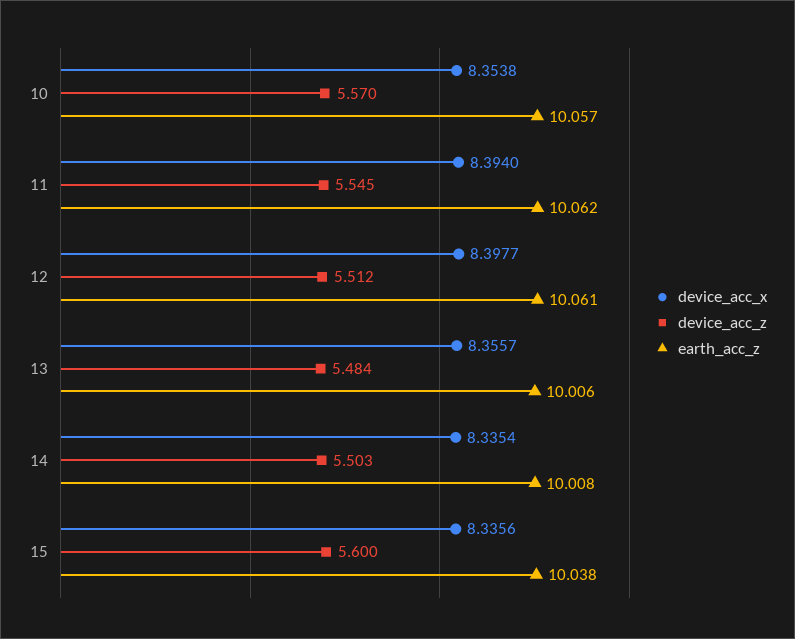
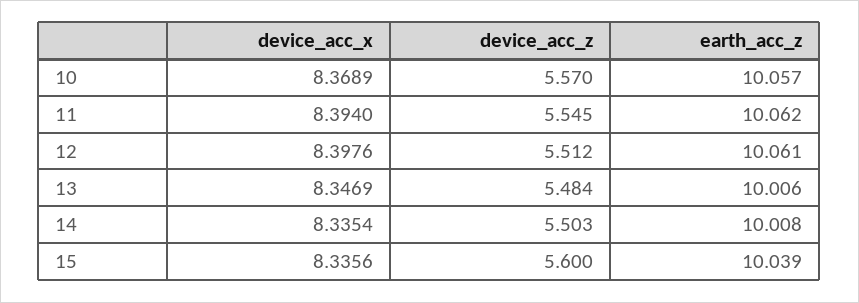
device_acc_x, 10: 8.3538 -> 8.3689
device_acc_x, 12: 8.3977 -> 8.3976
device_acc_x, 13: 8.3557 -> 8.3469
earth_acc_z, 15: 10.038 -> 10.039

